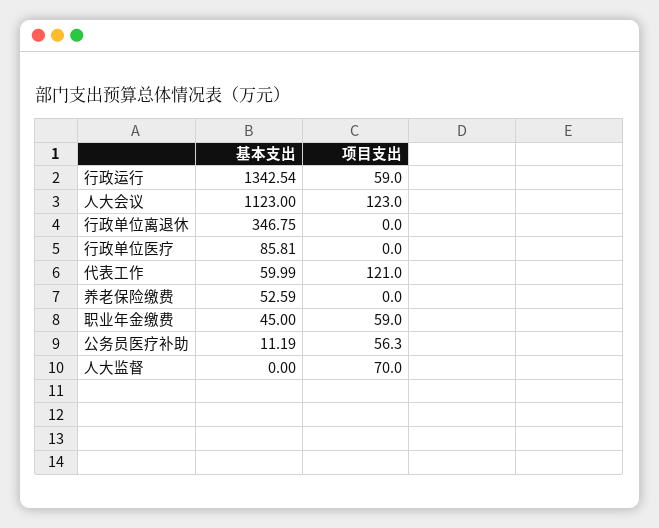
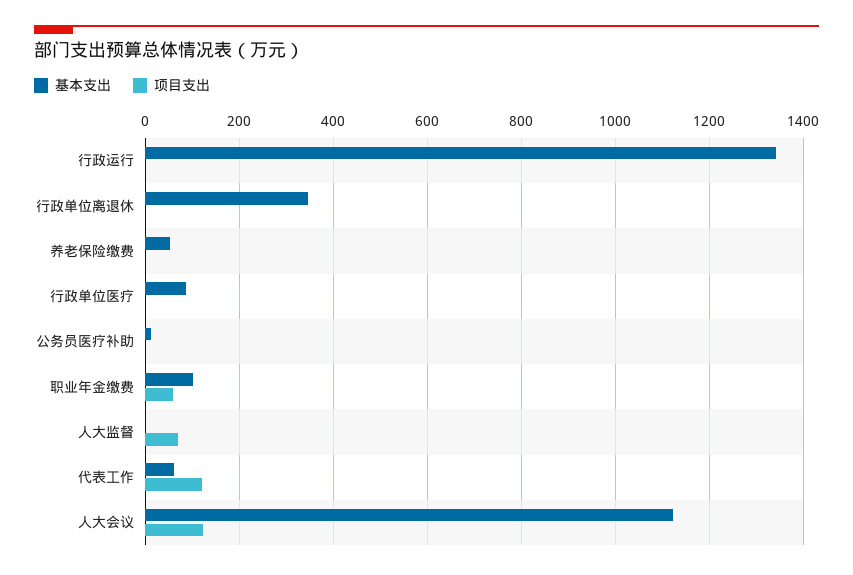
项目支出, 行政运行: 59 -> 0
基本支出, 职业年金缴费: 45 -> 100
项目支出, 公务员医疗补助: 56.3 -> 0

